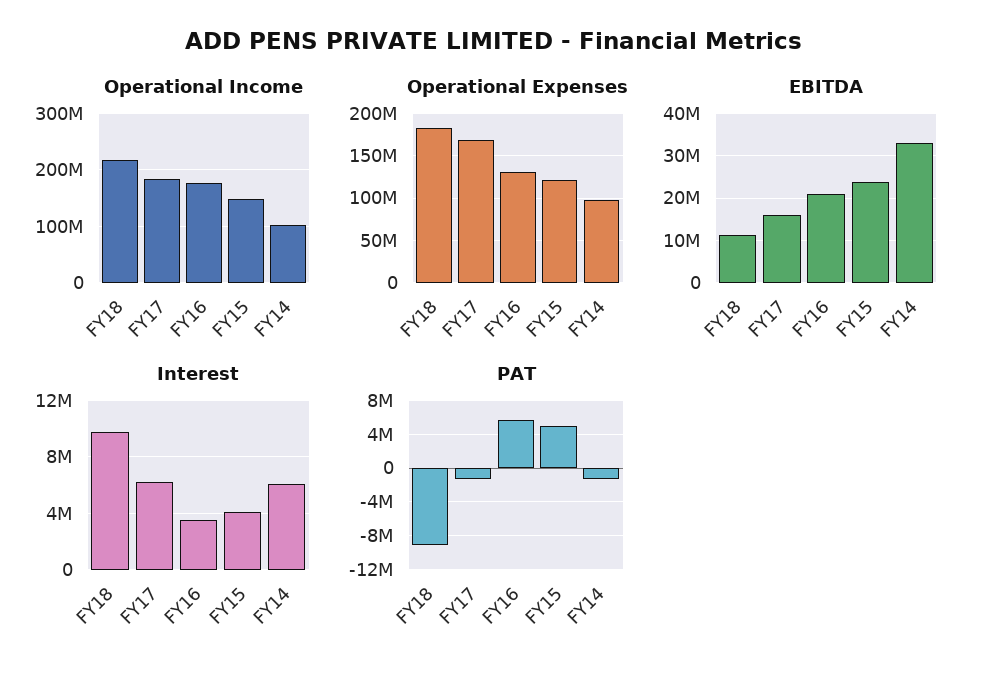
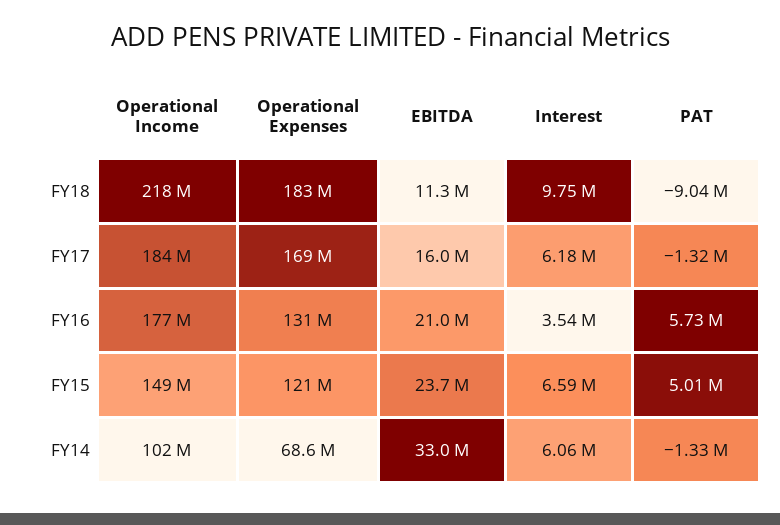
Operational Expenses, FY14: 100000000 -> 68600000
Interest, FY15: 4000000 -> 6590000

